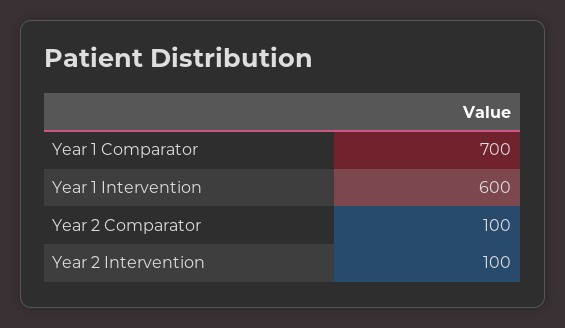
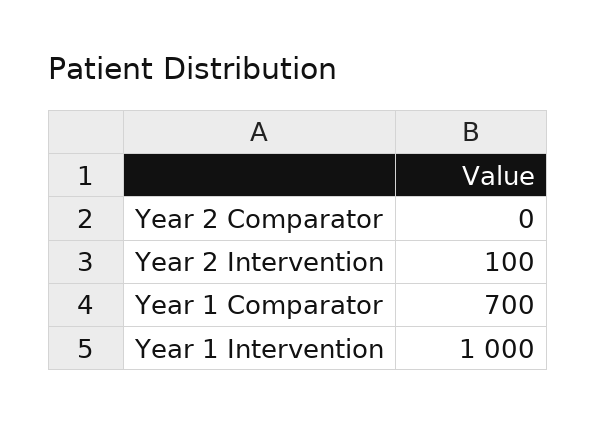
Year 1 Intervention: 600 -> 1000
Year 2 Comparator: 100 -> 0

